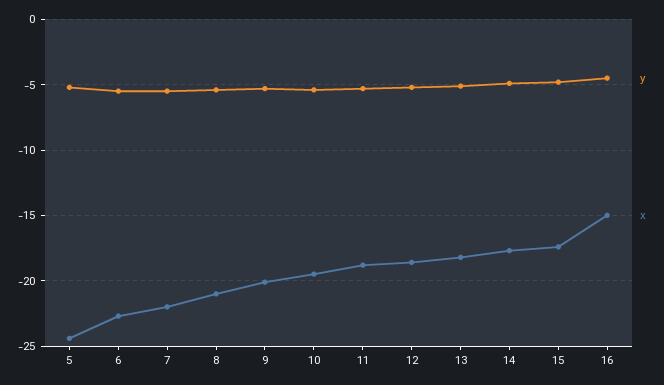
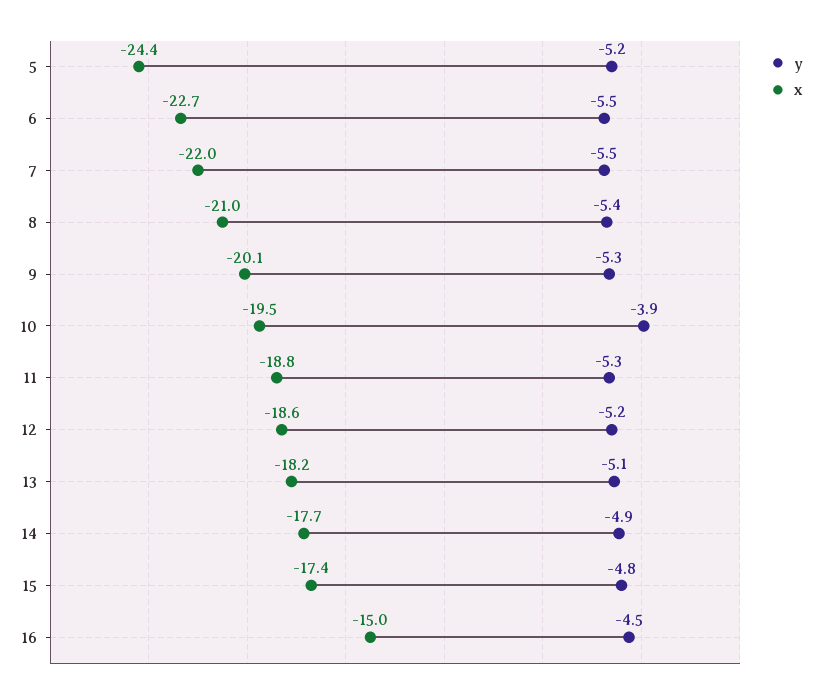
y, 10: -5.5 -> -3.9

